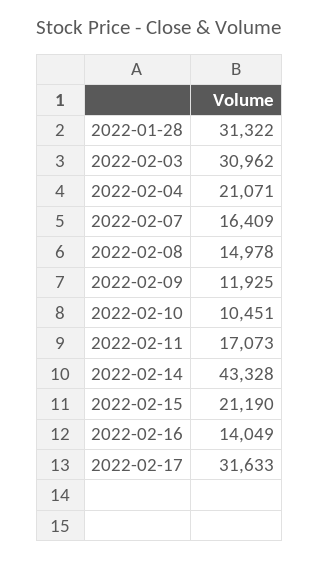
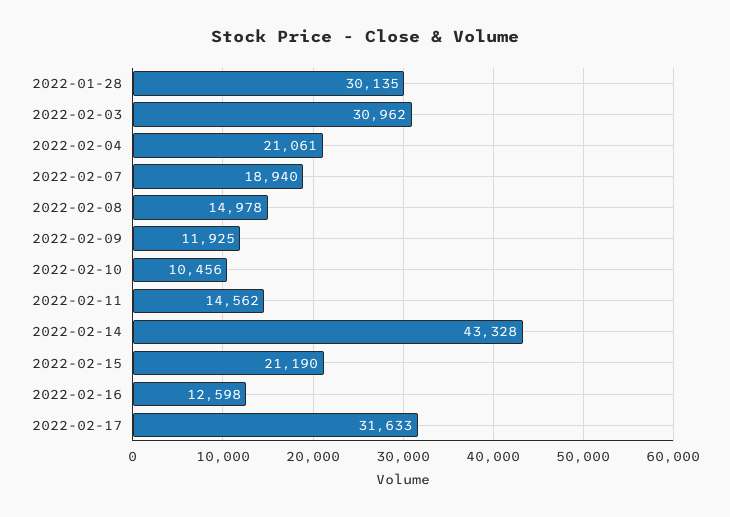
2022-01-28: 31322 -> 30135
2022-02-04: 21071 -> 21061
2022-02-07: 16409 -> 18940
2022-02-10: 10451 -> 10456
2022-02-11: 17073 -> 14562
2022-02-16: 14049 -> 12598

